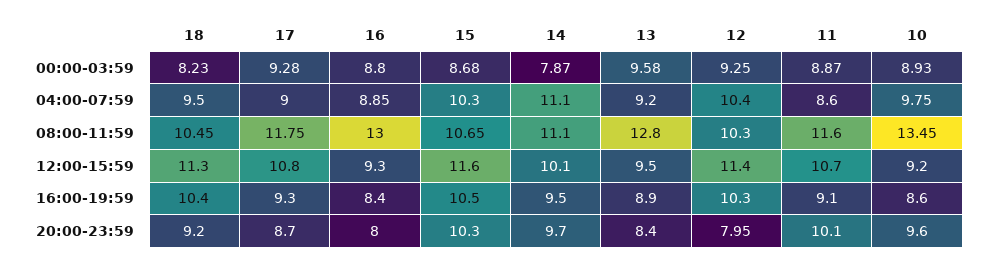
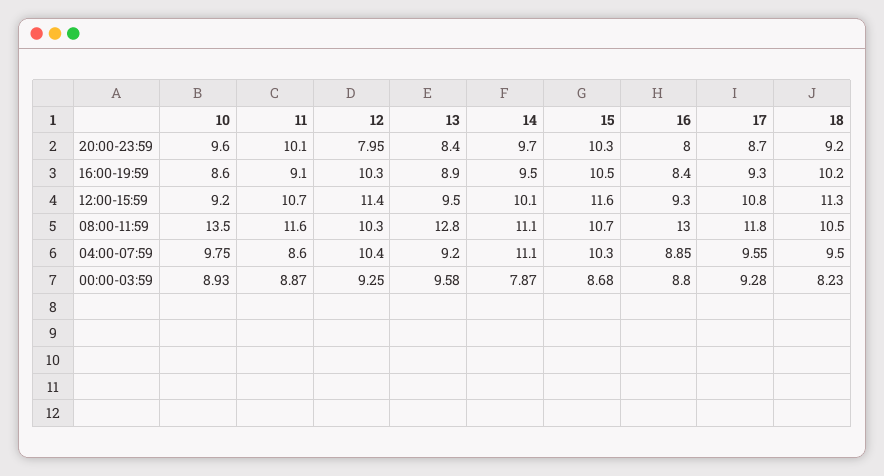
17, 04:00-07:59: 9 -> 9.55
18, 16:00-19:59: 10.4 -> 10.2

